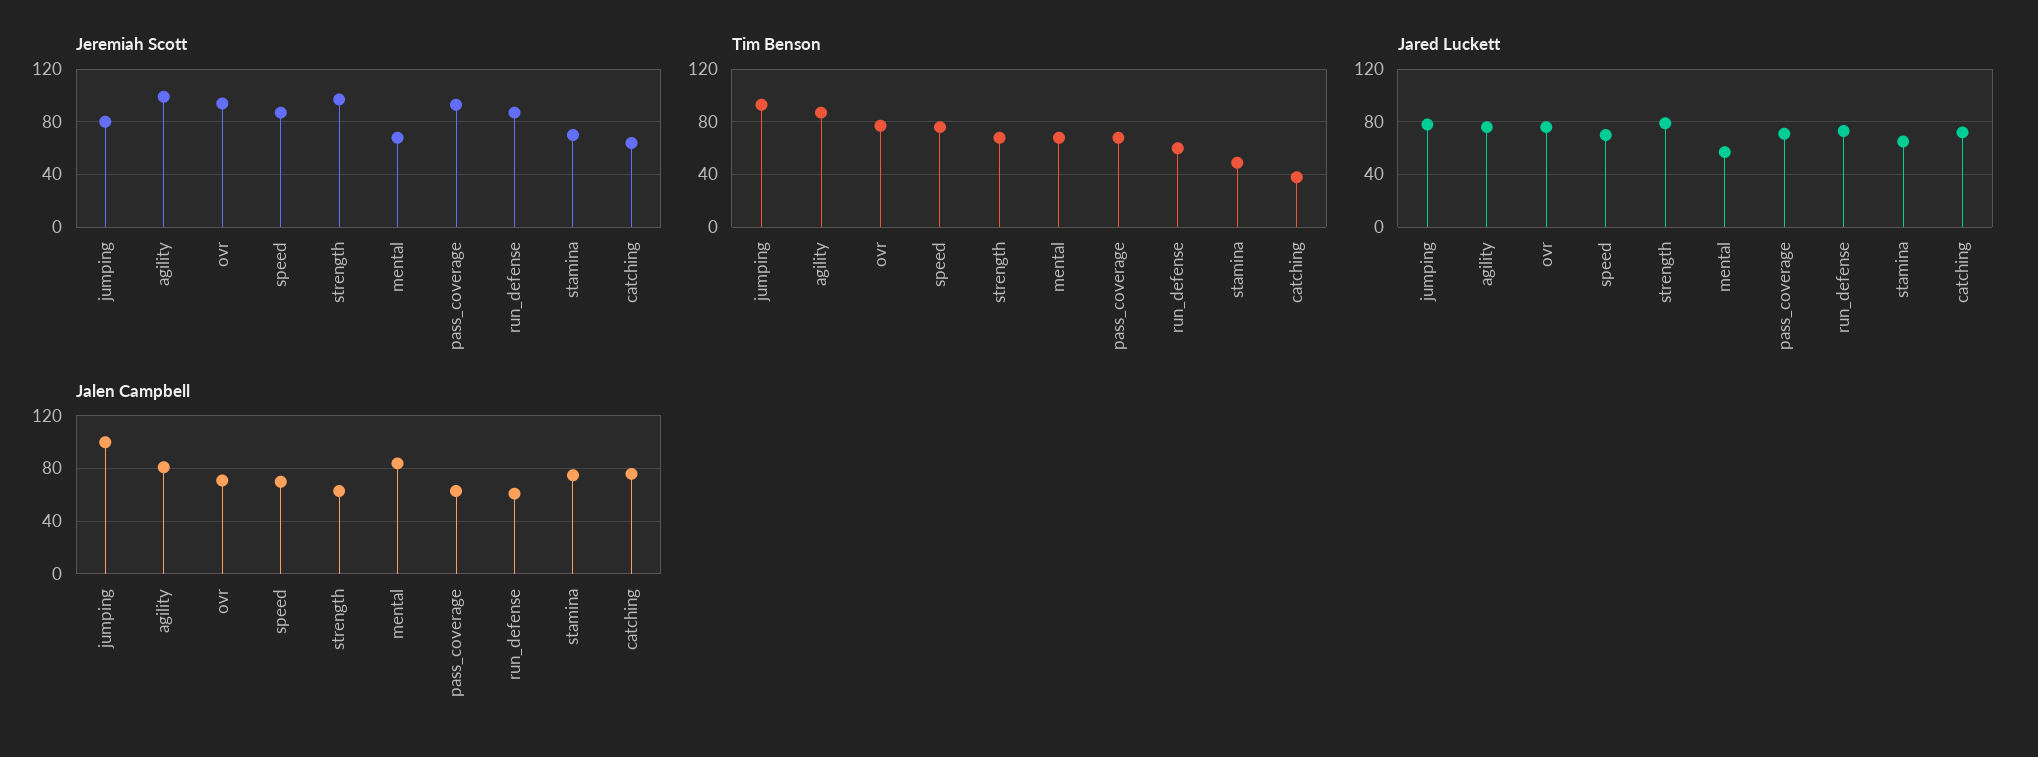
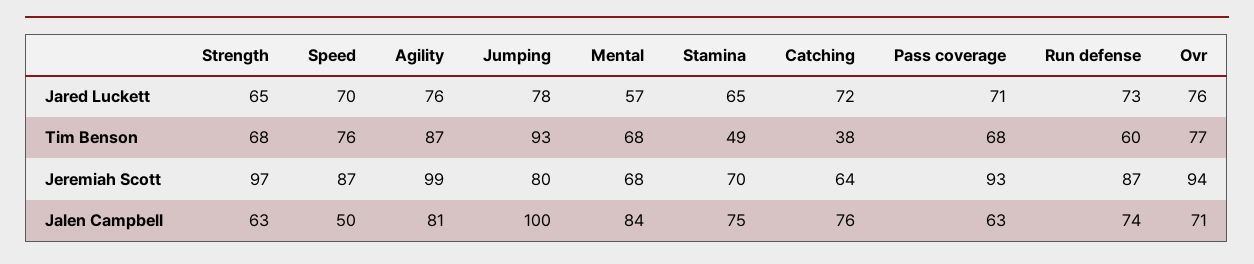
Jared Luckett, strength: 80 -> 65
Jalen Campbell, speed: 70 -> 50
Jalen Campbell, run_defense: 60 -> 74

